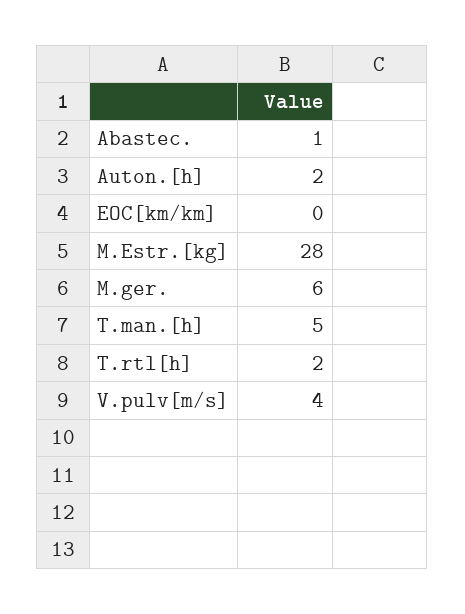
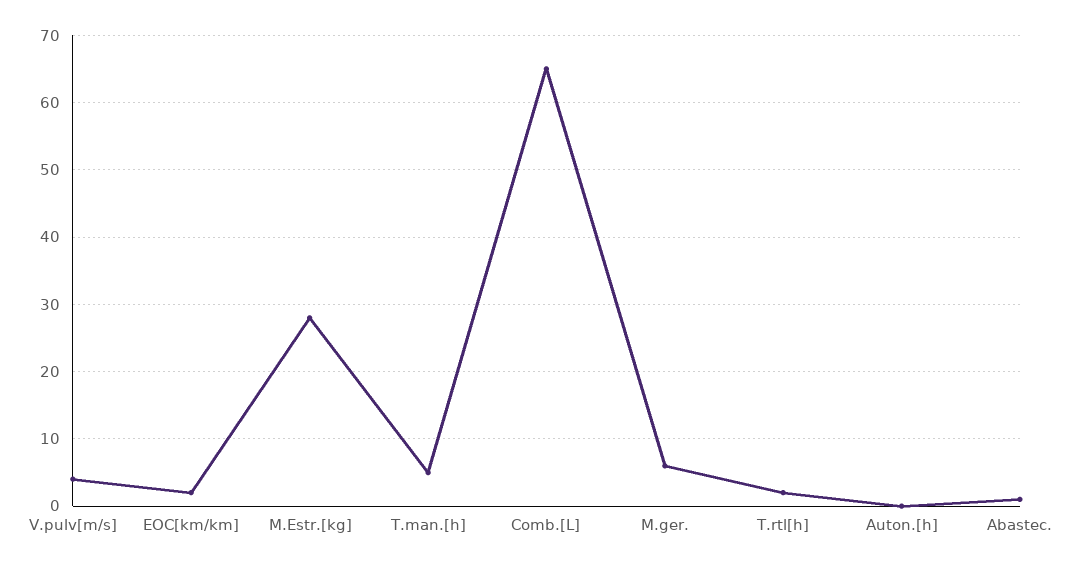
Auton.[h]: 2 -> 0
EOC[km/km]: 0 -> 2
Comb.[L]: none -> 65

